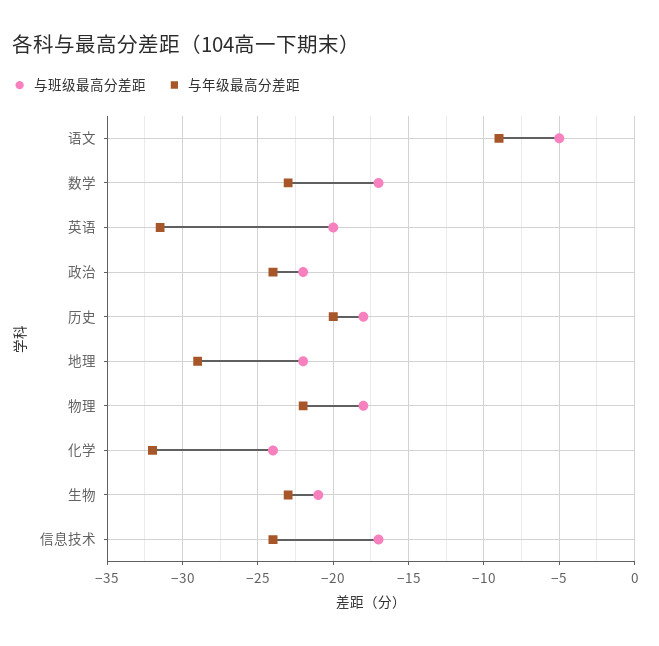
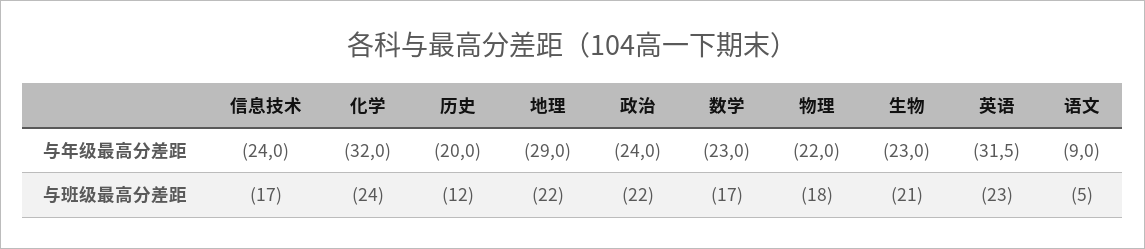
与班级最高分差距, 英语: -20 -> -23
与班级最高分差距, 历史: -18 -> -12

